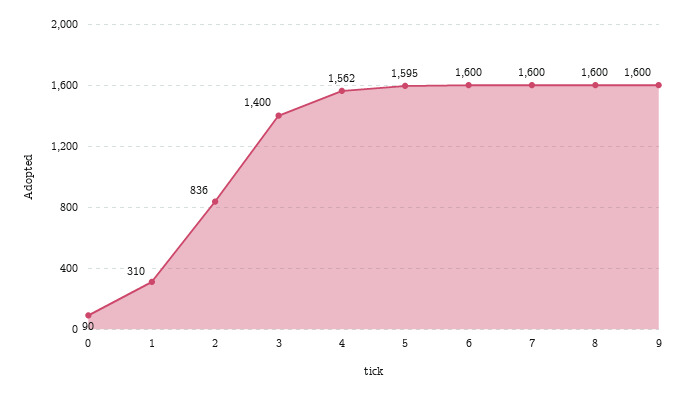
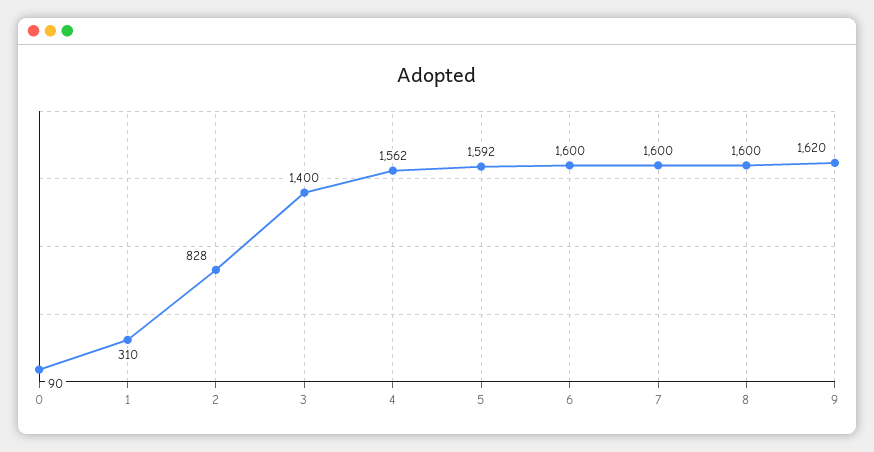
2: 836 -> 828
5: 1595 -> 1592
9: 1600 -> 1620

